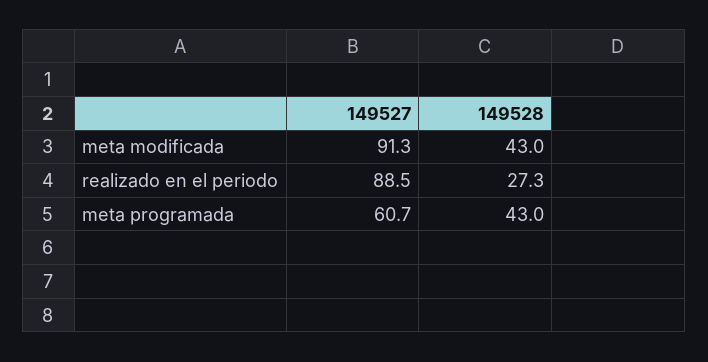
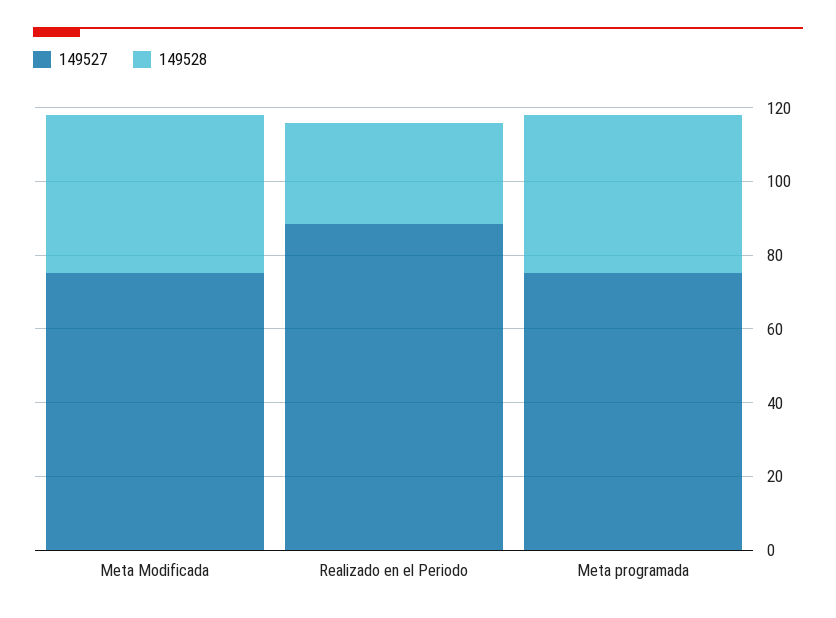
149527, meta modificada: 91.3 -> 75
149527, meta programada: 60.7 -> 75

